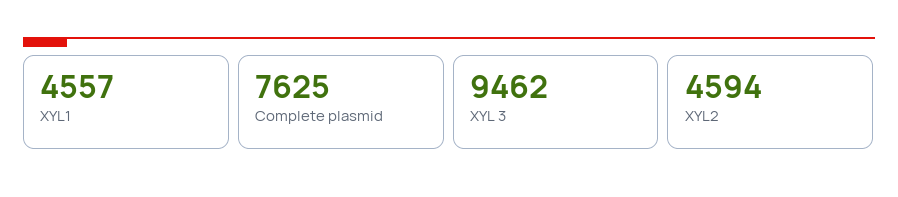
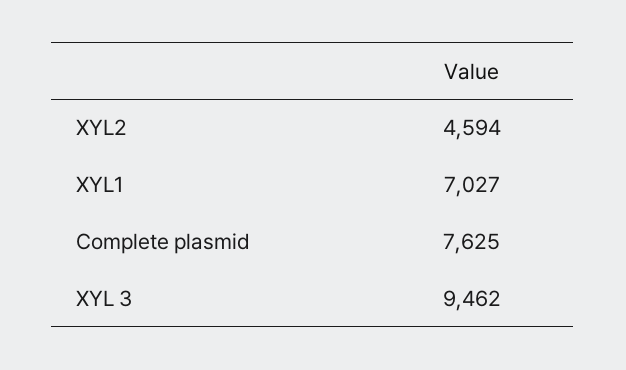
XYL1: 4557 -> 7027

